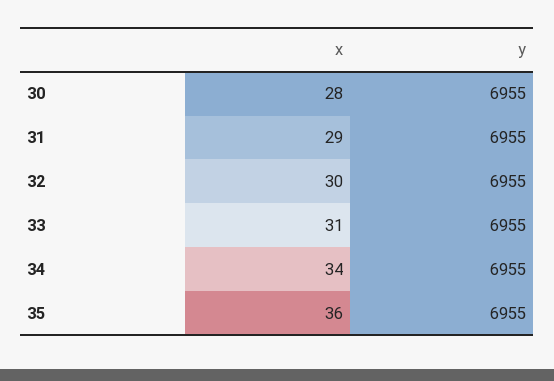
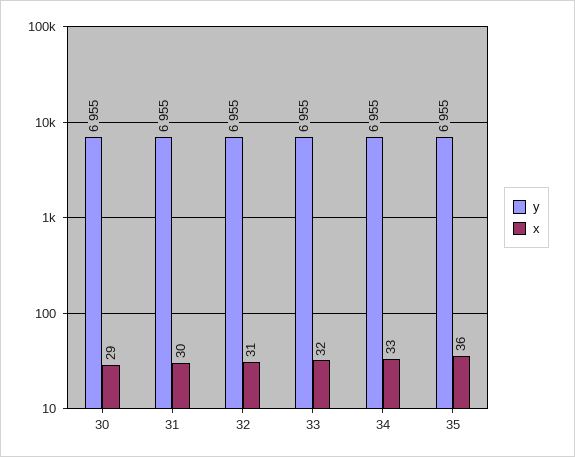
x, 30: 28 -> 29
x, 31: 29 -> 30
x, 32: 30 -> 31
x, 33: 31 -> 32
x, 34: 34 -> 33

